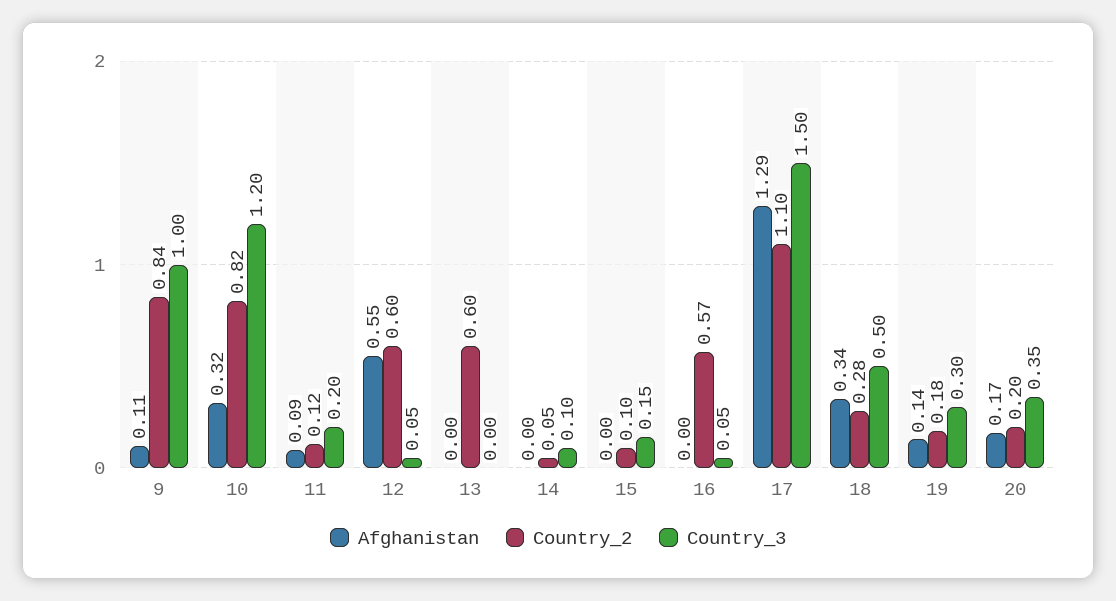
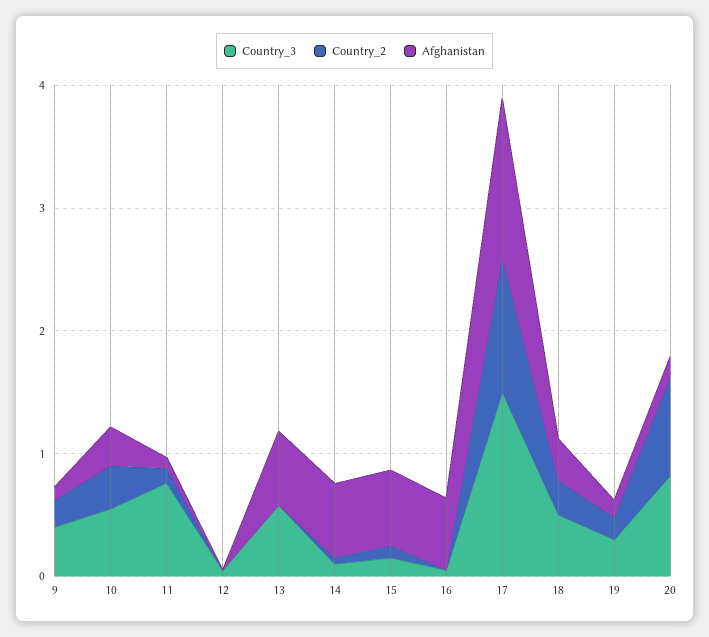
Country_2, 9: 0.84 -> 0.2
Country_3, 9: 1 -> 0.4
Country_2, 10: 0.82 -> 0.4
Country_3, 10: 1.2 -> 0.6
Country_3, 11: 0.2 -> 0.8
Afghanistan, 12: 0.55 -> 0
Country_2, 12: 0.6 -> 0
Afghanistan, 13: 0 -> 0.6
Country_2, 13: 0.6 -> 0
Country_3, 13: 0 -> 0.6
Afghanistan, 14: 0 -> 0.6
Afghanistan, 15: 0 -> 0.6
Afghanistan, 16: 0 -> 0.6
Country_2, 16: 0.57 -> 0
Country_2, 20: 0.2 -> 0.8
Country_3, 20: 0.35 -> 0.8

